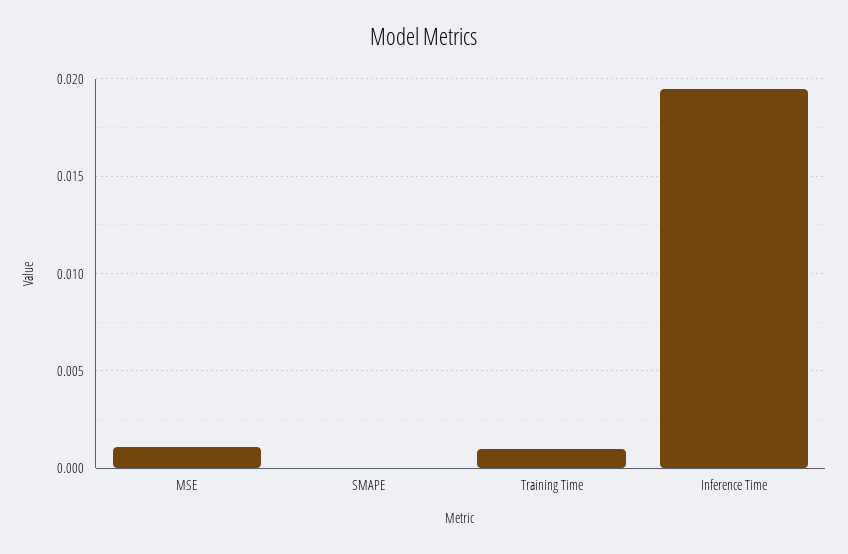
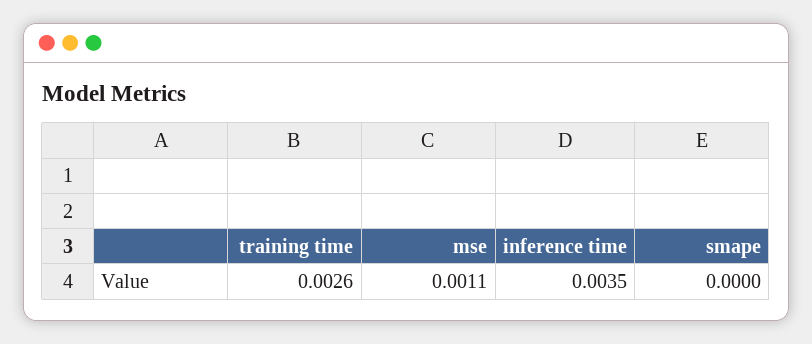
Training Time: 0.001 -> 0.0026
Inference Time: 0.0195 -> 0.0035

